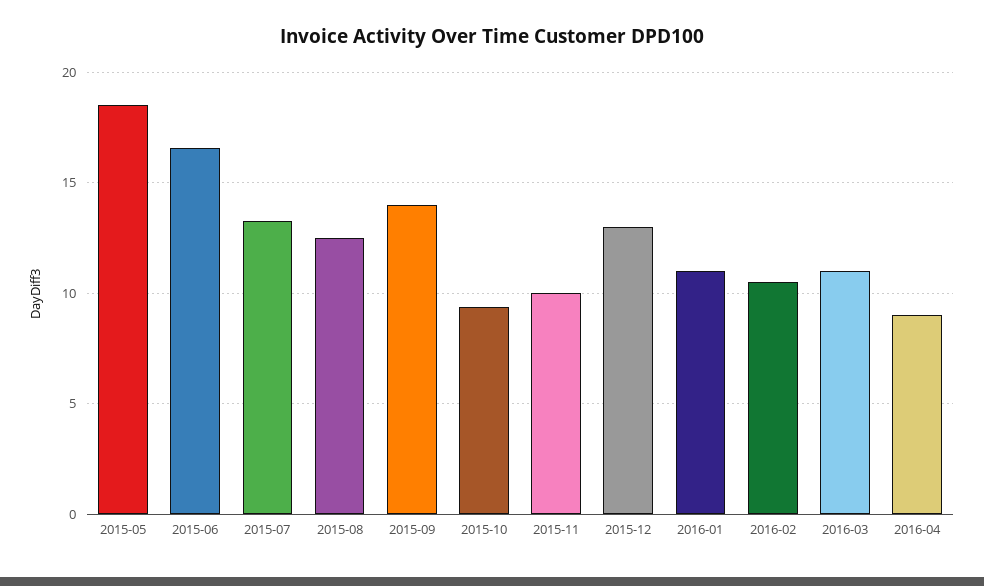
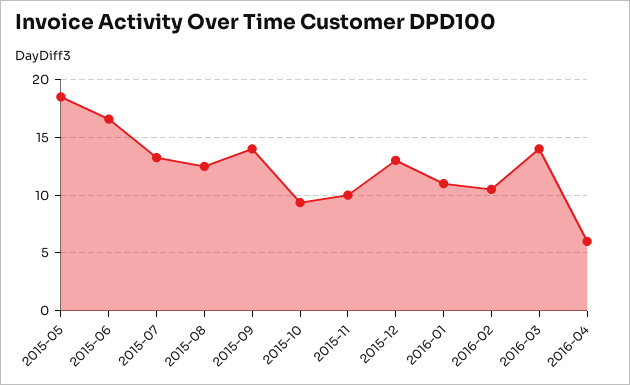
2016-03: 11 -> 14
2016-04: 9 -> 6

